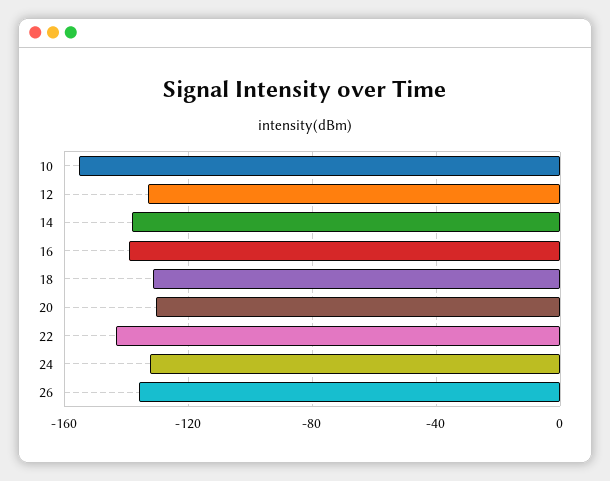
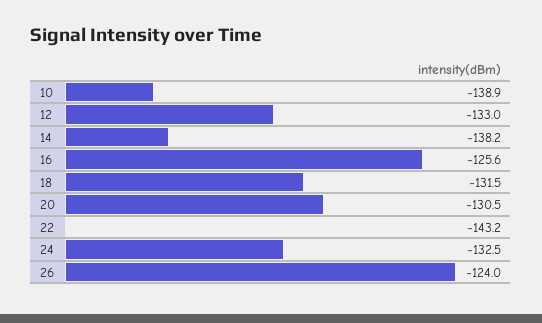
10: -155 -> -138.9
16: -140 -> -125.6
26: -135 -> -124

